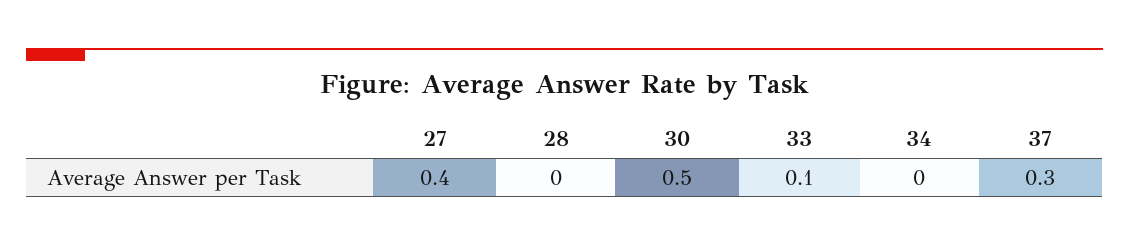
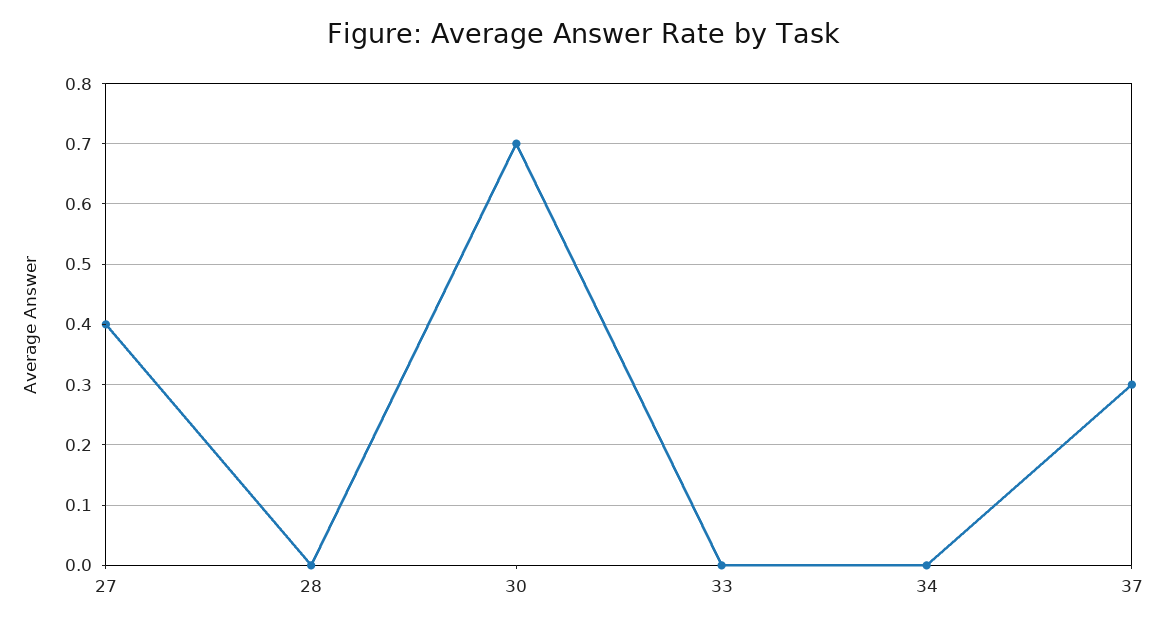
30: 0.5 -> 0.7
33: 0.1 -> 0

